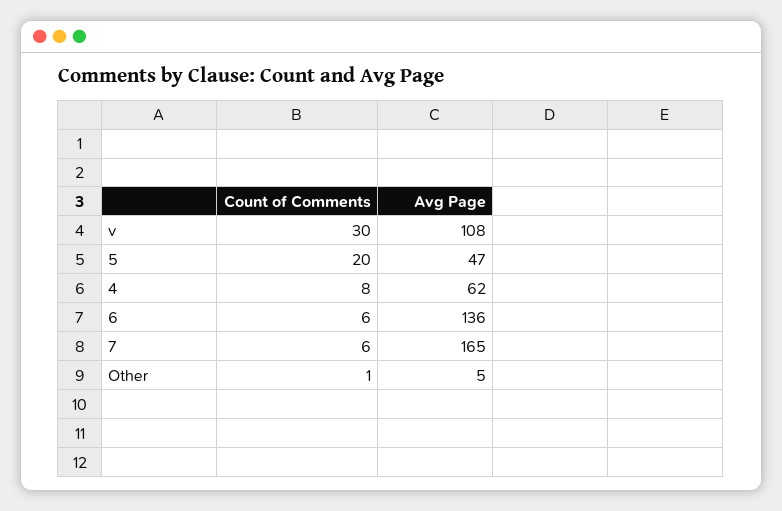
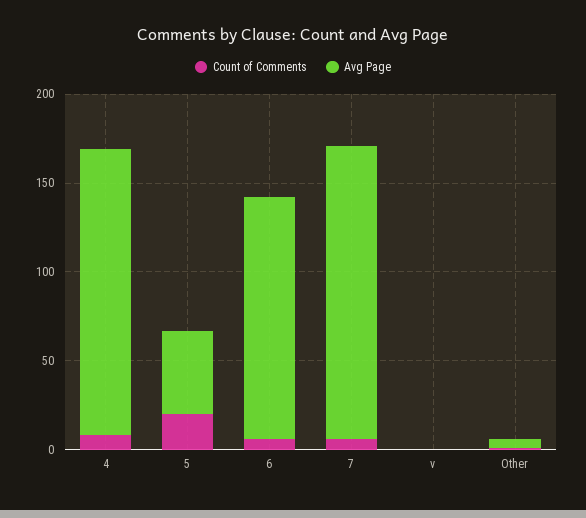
Count of Comments, v: 30 -> 0
Avg Page, v: 108 -> 0
Avg Page, 4: 62 -> 160

